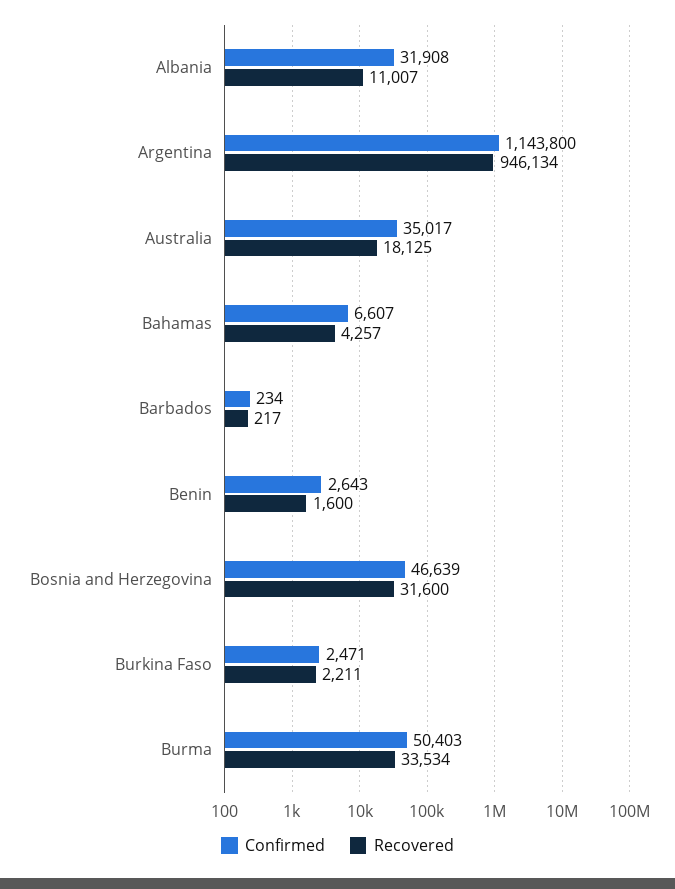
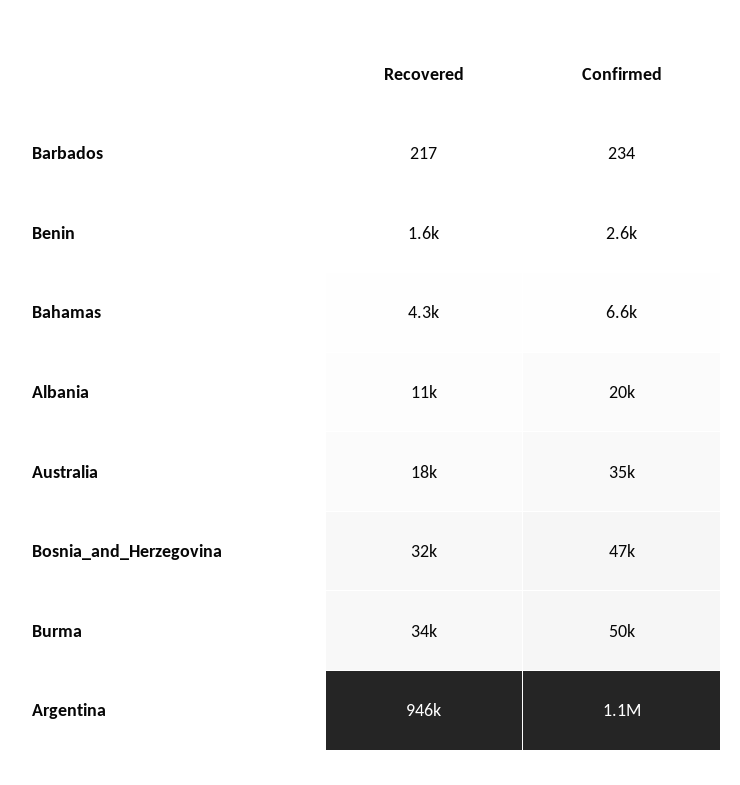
Confirmed, Albania: 31908 -> 20000
Confirmed, Burkina Faso: 2471 -> none
Recovered, Burkina Faso: 2211 -> none

